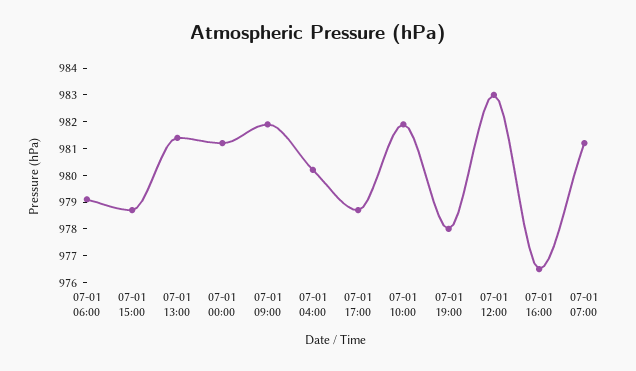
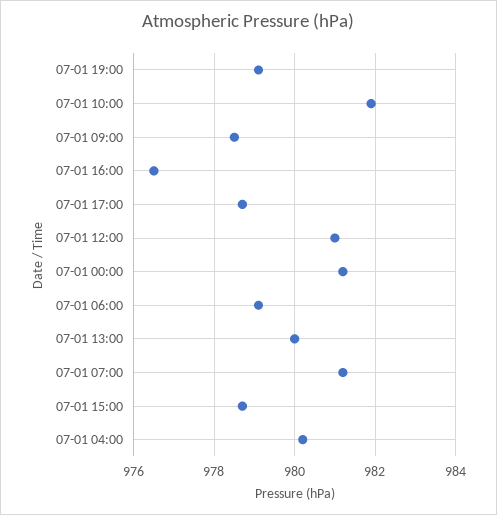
07-01 13:00: 981.5 -> 980
07-01 09:00: 982 -> 978.5
07-01 19:00: 978 -> 979
07-01 12:00: 983 -> 981

